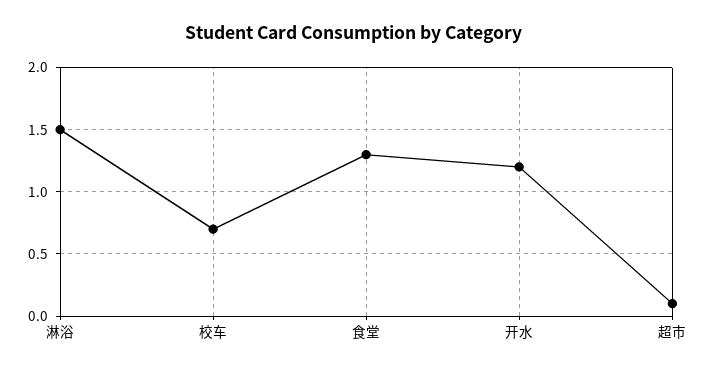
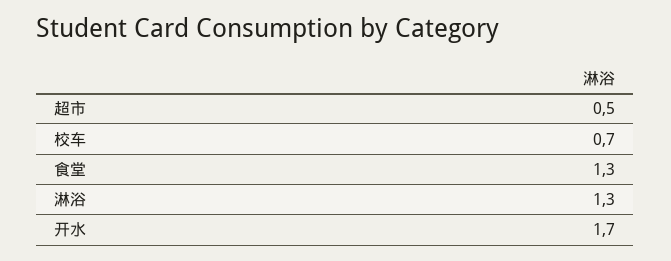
淋浴: 1.5 -> 1.3
开水: 1.2 -> 1.7
超市: 0.1 -> 0.5

